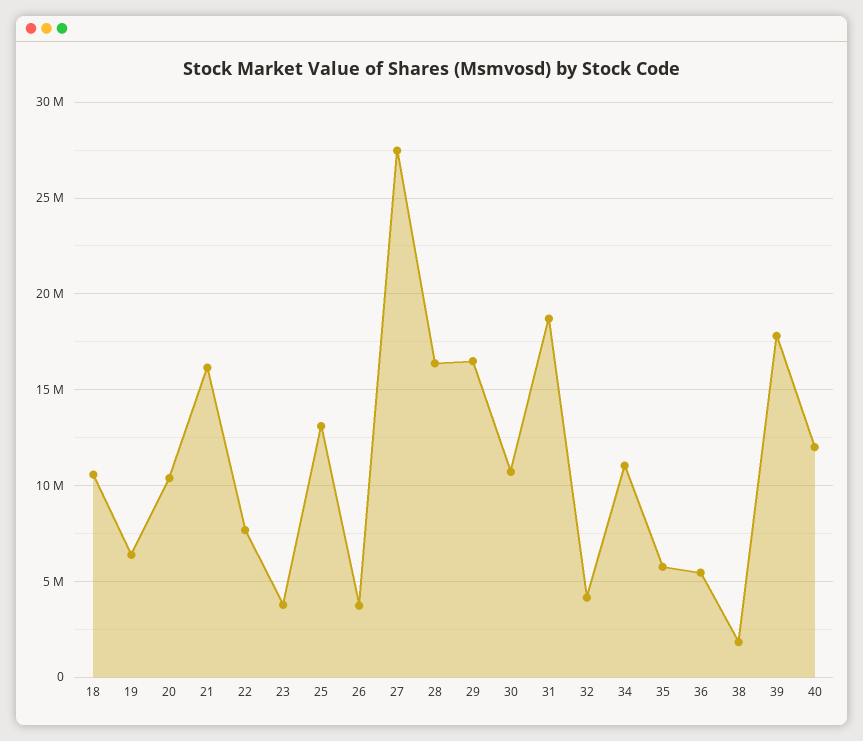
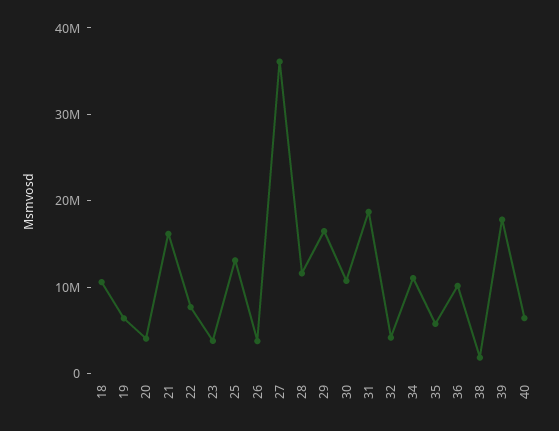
20: 10500000 -> 4000000
27: 27500000 -> 36000000
28: 16500000 -> 12000000
36: 5500000 -> 10000000
40: 12000000 -> 6000000

